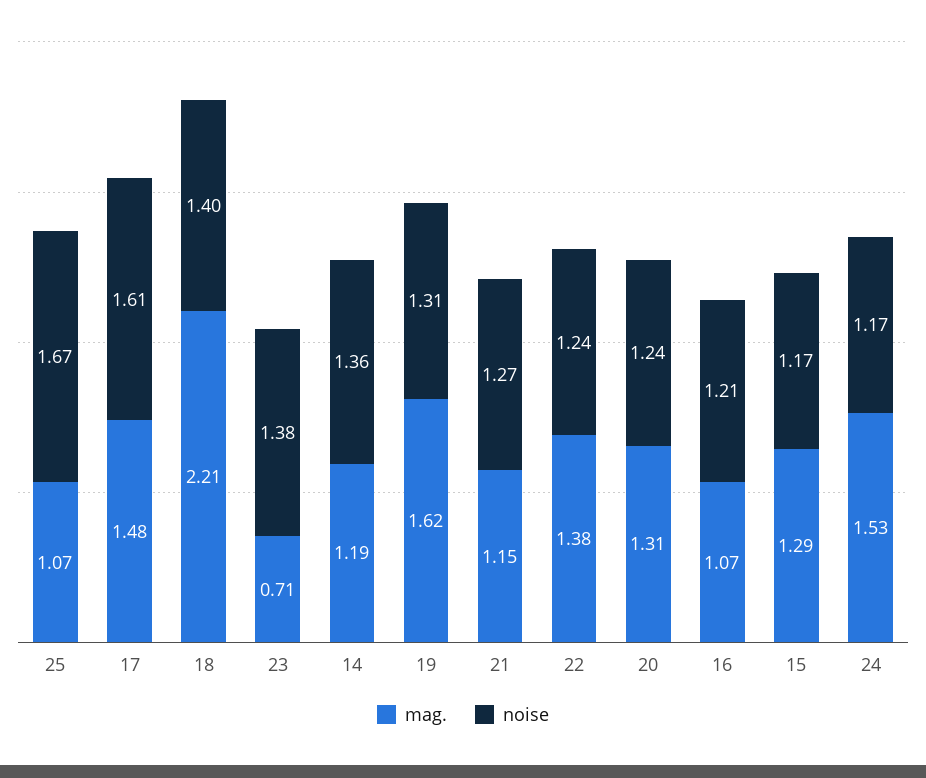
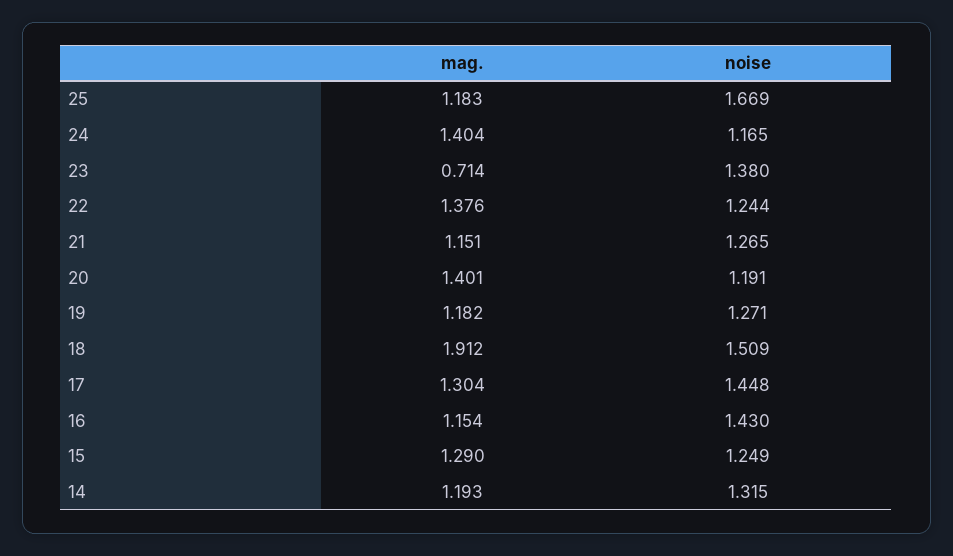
mag., 25: 1.07 -> 1.183
mag., 17: 1.48 -> 1.304
noise, 17: 1.61 -> 1.448
mag., 18: 2.21 -> 1.912
noise, 18: 1.4 -> 1.509
noise, 14: 1.36 -> 1.315
mag., 19: 1.62 -> 1.182
noise, 19: 1.31 -> 1.271
mag., 20: 1.31 -> 1.401
noise, 20: 1.24 -> 1.191
mag., 16: 1.07 -> 1.154
noise, 16: 1.21 -> 1.43
noise, 15: 1.17 -> 1.249
mag., 24: 1.53 -> 1.404

